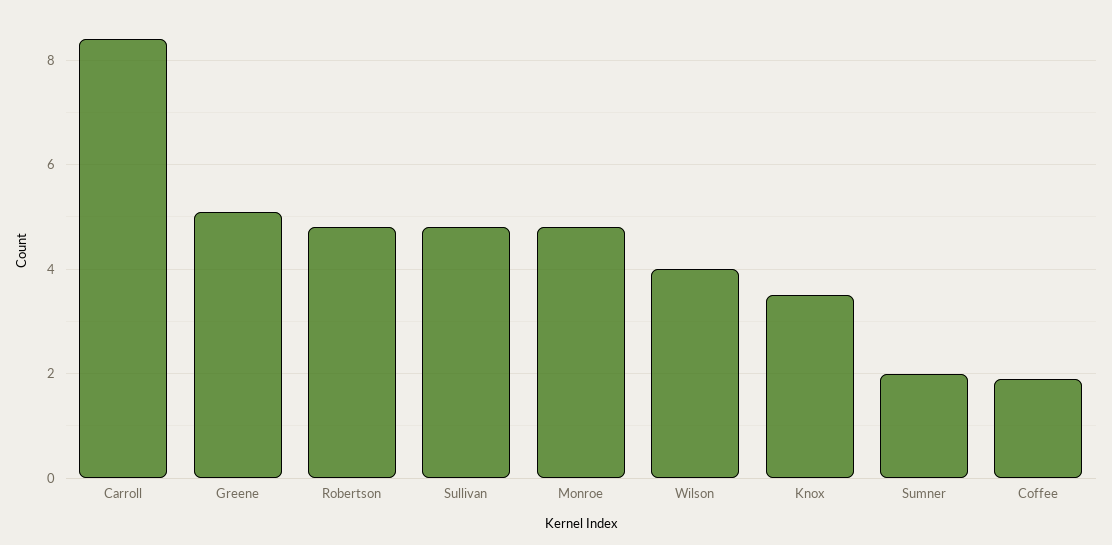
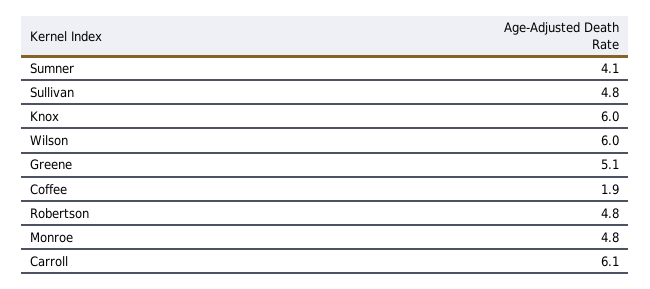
Carroll: 8.5 -> 6.1
Wilson: 4 -> 6
Knox: 3.5 -> 6
Sumner: 2 -> 4.1

